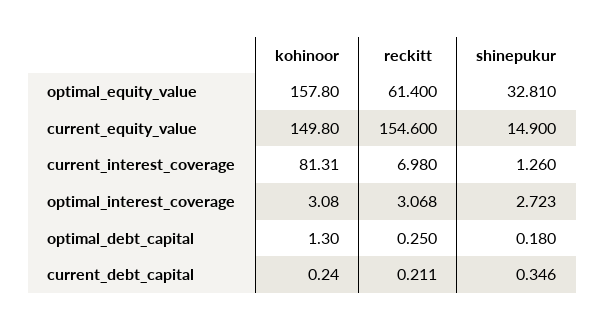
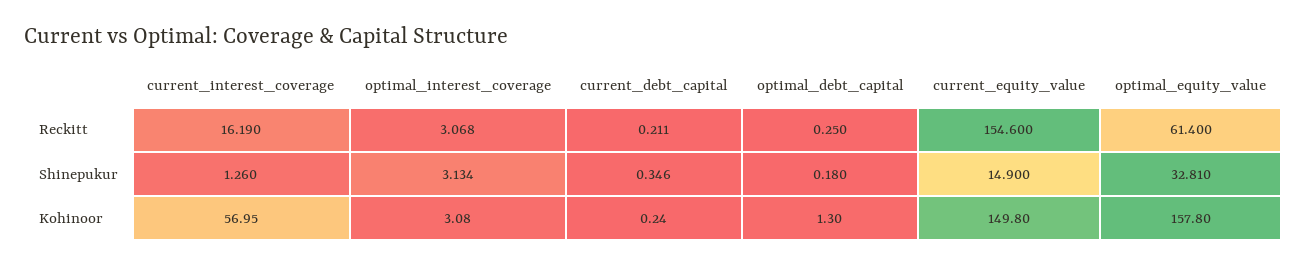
kohinoor, current_interest_coverage: 81.31 -> 56.95
reckitt, current_interest_coverage: 6.98 -> 16.19
shinepukur, optimal_interest_coverage: 2.723 -> 3.134

